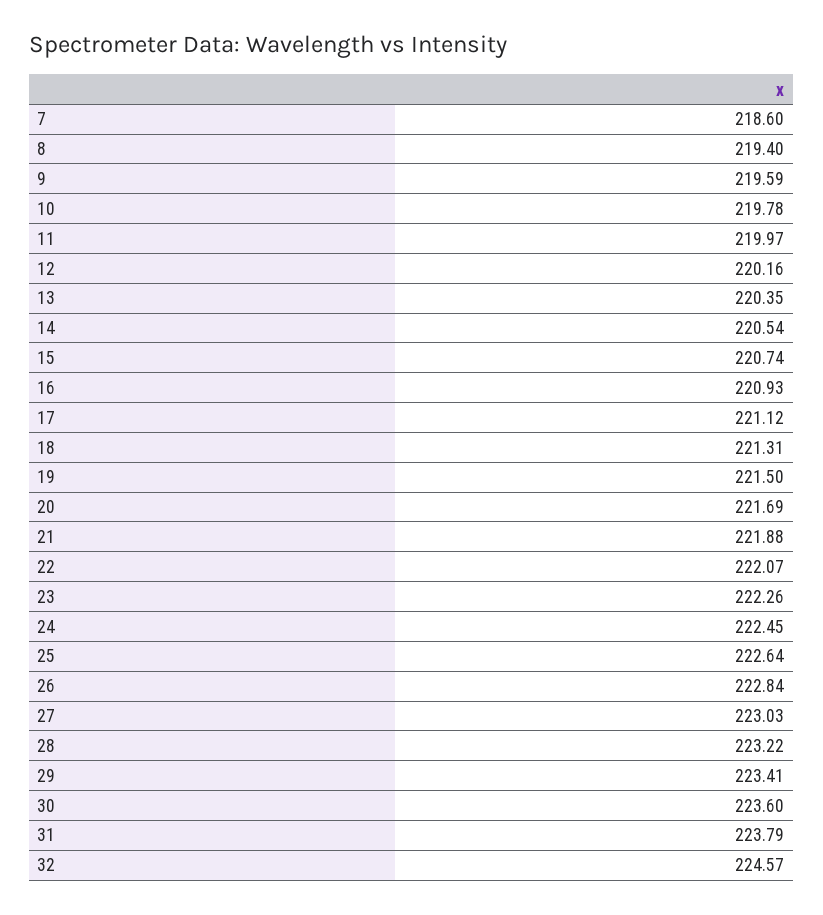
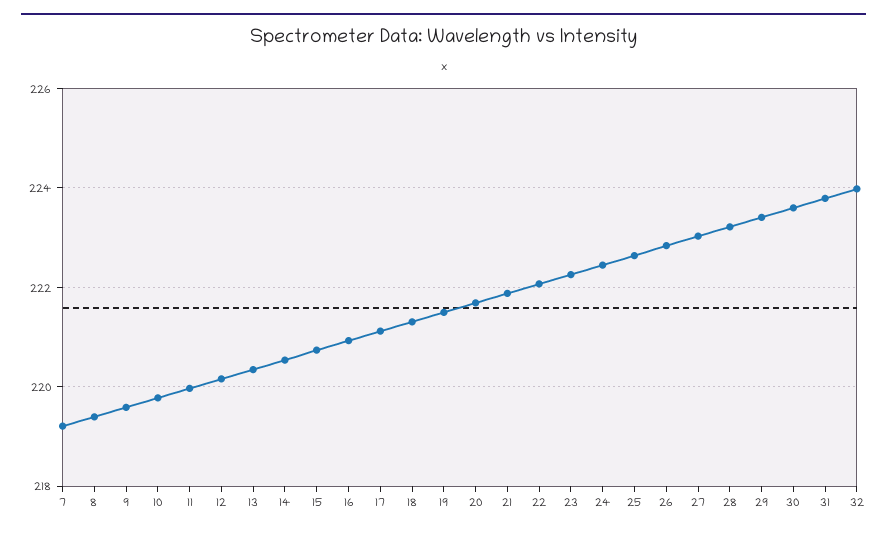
7: 218.6 -> 219.2
32: 224.57 -> 224

